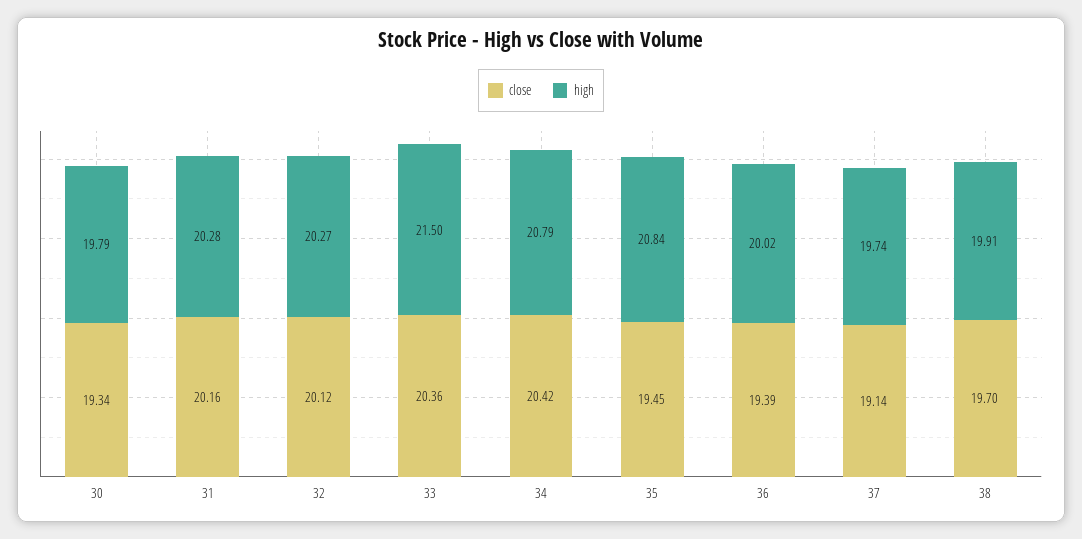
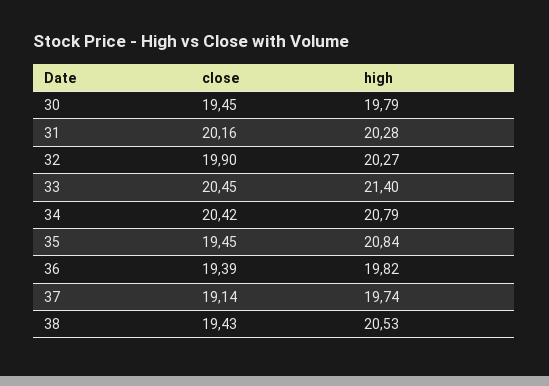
close, 30: 19.34 -> 19.45
close, 32: 20.12 -> 19.9
close, 33: 20.36 -> 20.45
high, 33: 21.5 -> 21.4
high, 36: 20.02 -> 19.82
close, 38: 19.7 -> 19.43
high, 38: 19.91 -> 20.53

